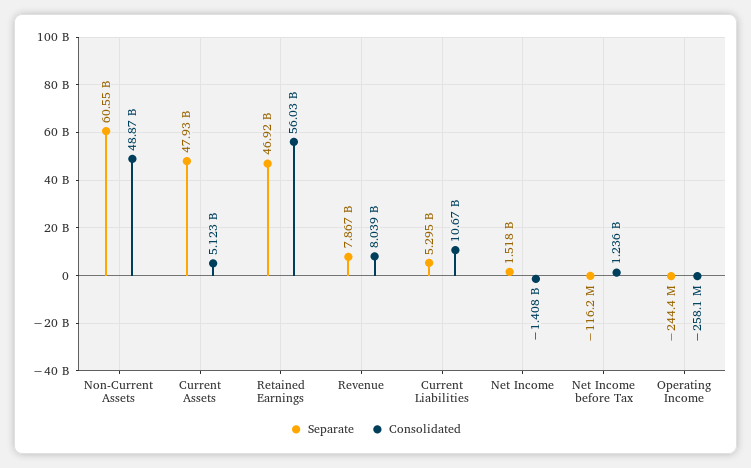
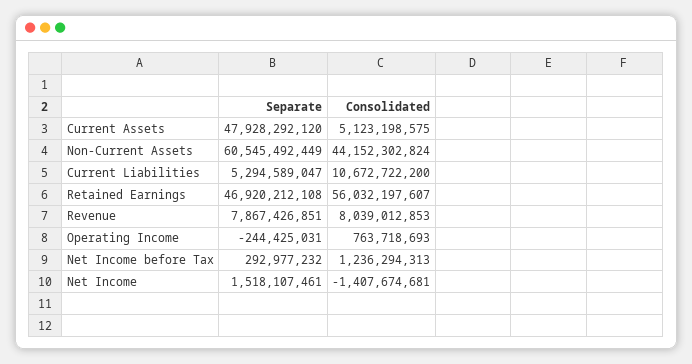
Consolidated, Non-Current Assets: 48870000000 -> 44152302824
Separate, Net Income before Tax: -116200000 -> 292977232
Consolidated, Operating Income: -258100000 -> 763718693

